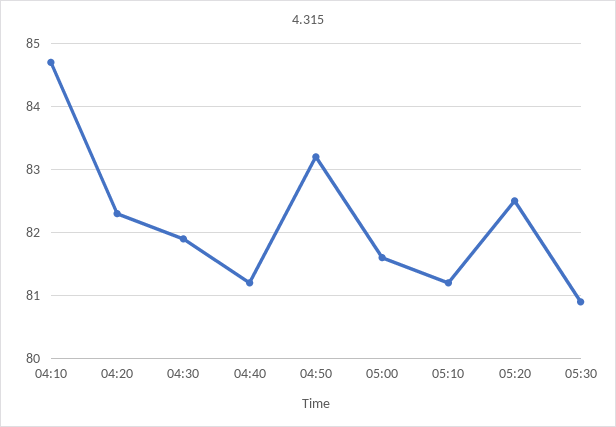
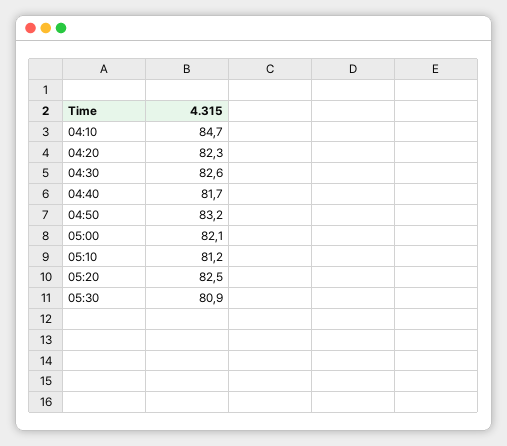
04:30: 81.9 -> 82.6
04:40: 81.2 -> 81.7
05:00: 81.6 -> 82.1

